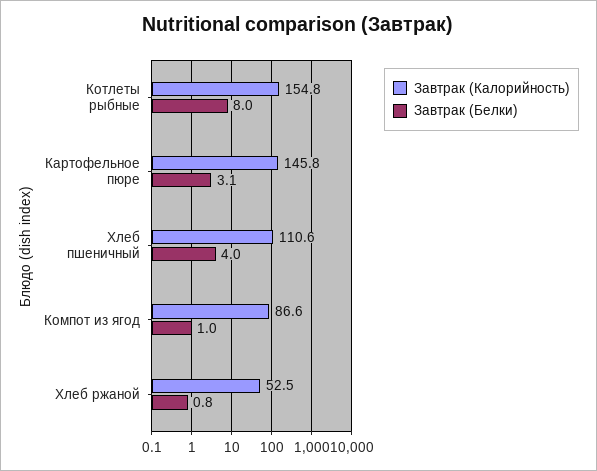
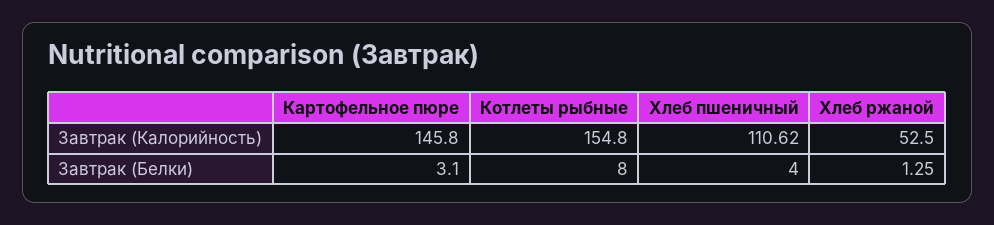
Завтрак (Калорийность), Компот из ягод: 86.6 -> none
Завтрак (Белки), Компот из ягод: 1 -> none
Завтрак (Белки), Хлеб ржаной: 0.8 -> 1.25

